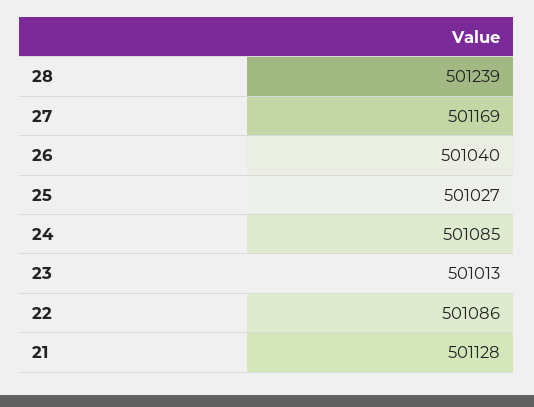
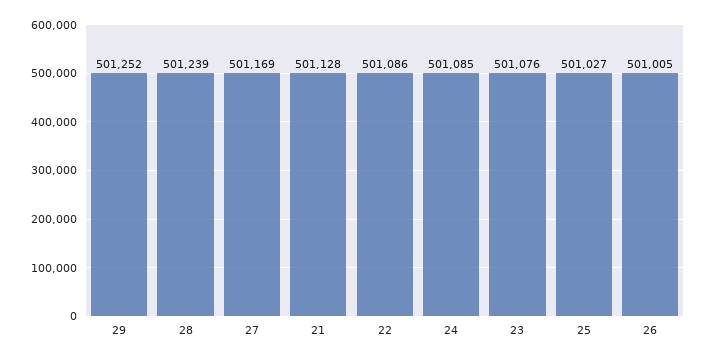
26: 501040 -> 501005
23: 501013 -> 501076
29: none -> 501252

